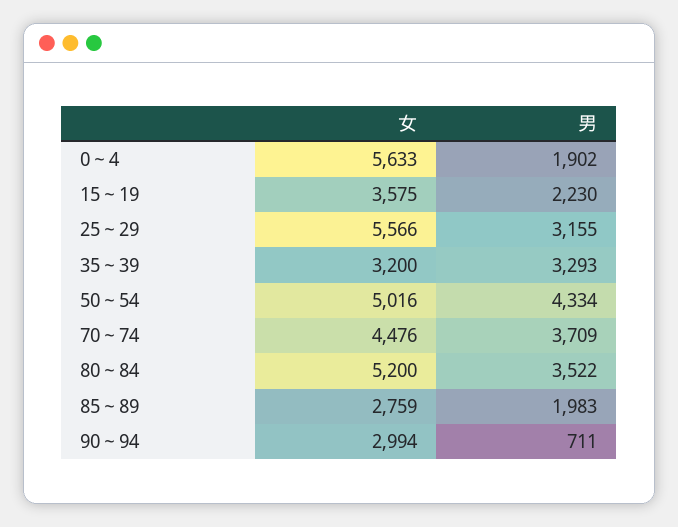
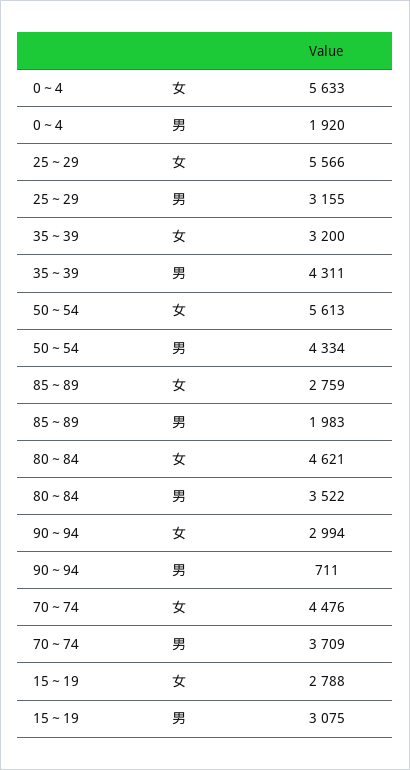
男, 0～4: 1902 -> 1920
女, 15～19: 3575 -> 2788
男, 15～19: 2230 -> 3075
男, 35～39: 3293 -> 4311
女, 50～54: 5016 -> 5613
女, 80～84: 5200 -> 4621

